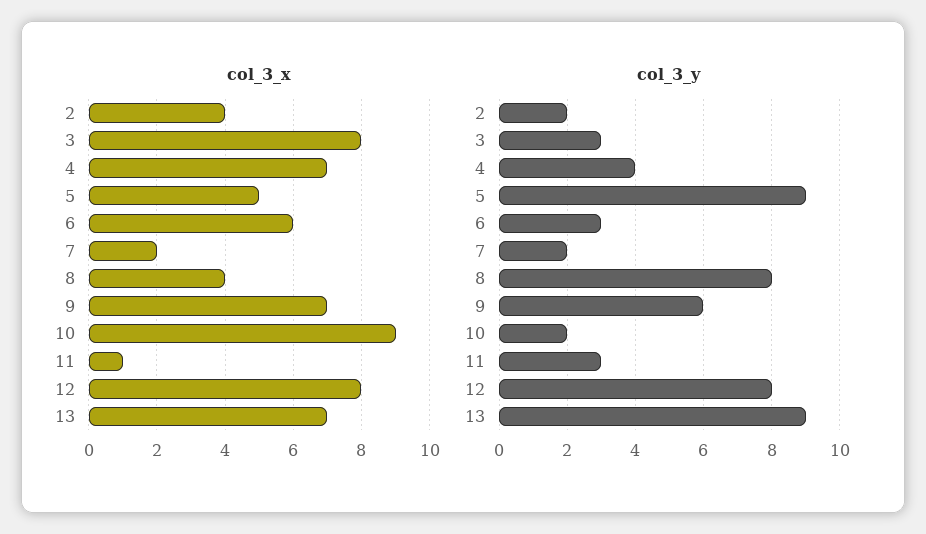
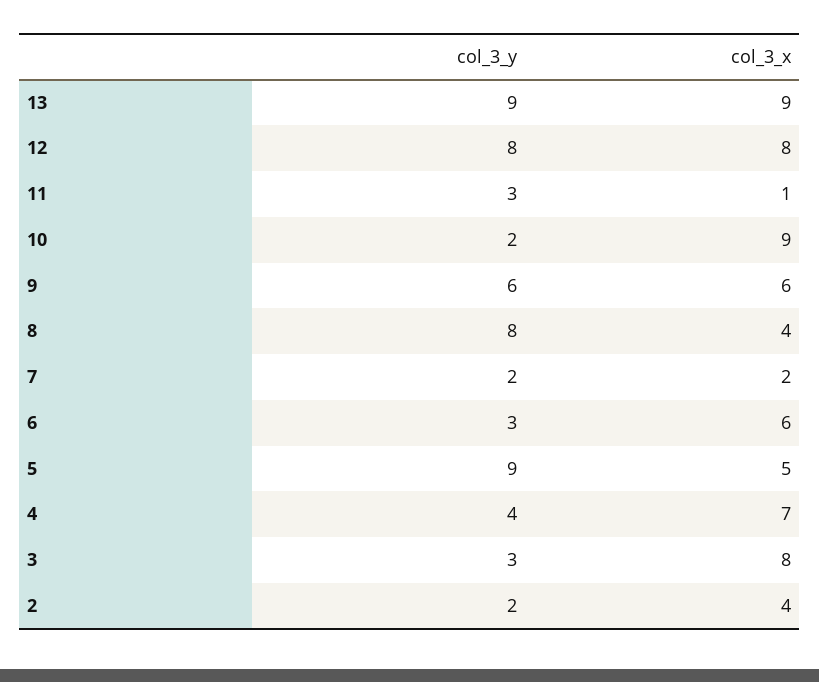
col_3_x, 9: 7 -> 6
col_3_x, 13: 7 -> 9

